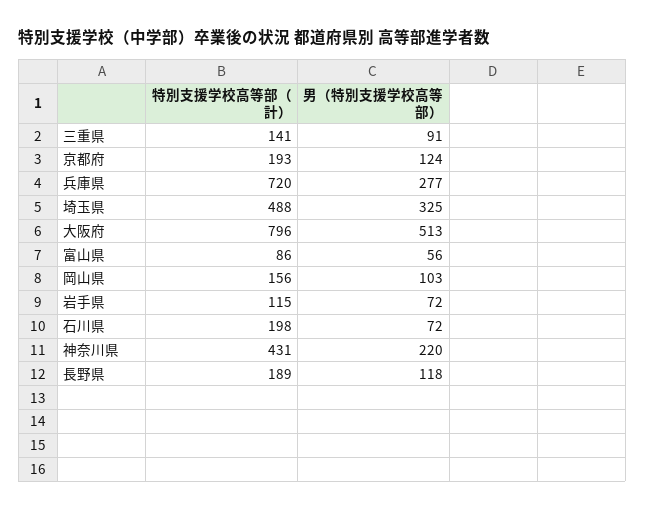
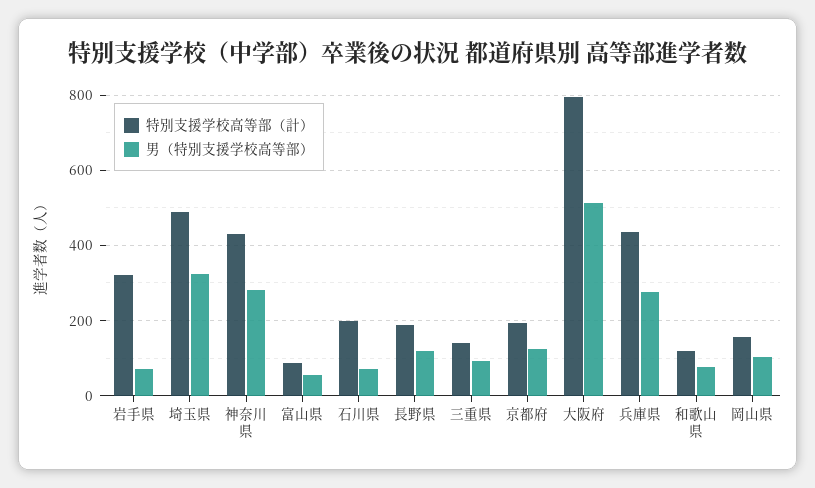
特別支援学校高等部（計）, 兵庫県: 720 -> 440
特別支援学校高等部（計）, 岩手県: 115 -> 320
男（特別支援学校高等部）, 神奈川県: 220 -> 280
特別支援学校高等部（計）, 和歌山県: none -> 120
男（特別支援学校高等部）, 和歌山県: none -> 80

